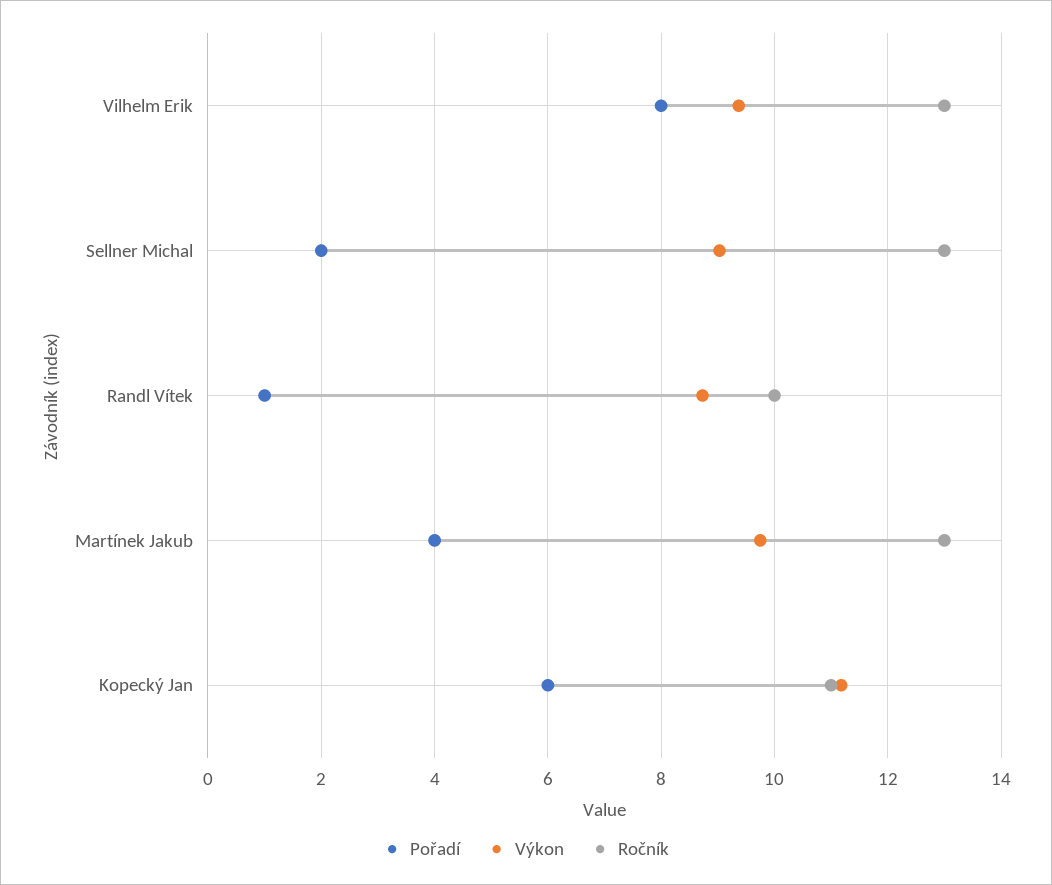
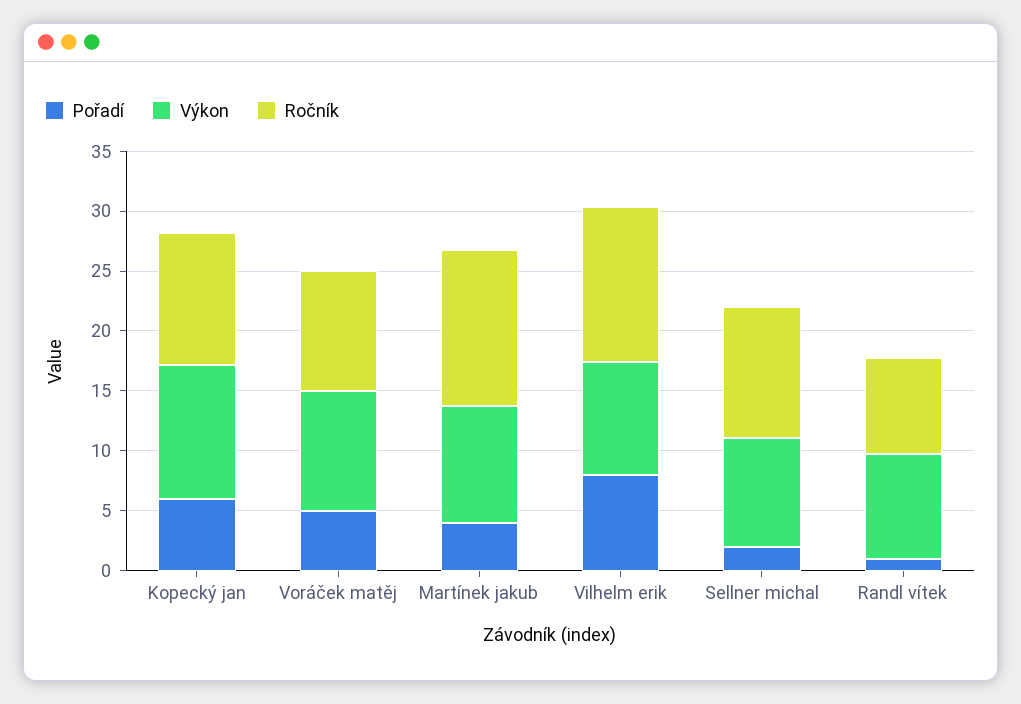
Ročník, Sellner Michal: 13 -> 11
Ročník, Randl Vítek: 10 -> 8
Pořadí, Voráček matěj: none -> 5
Výkon, Voráček matěj: none -> 10
Ročník, Voráček matěj: none -> 10

